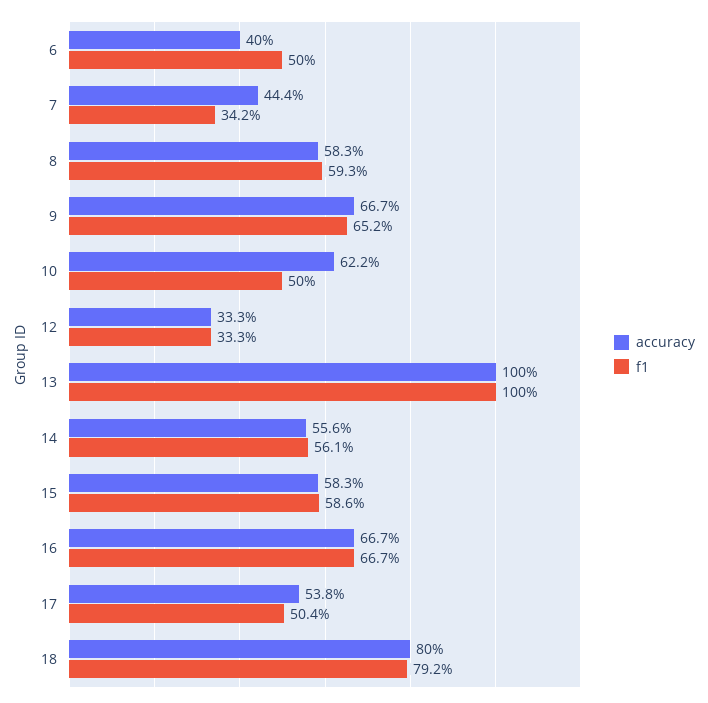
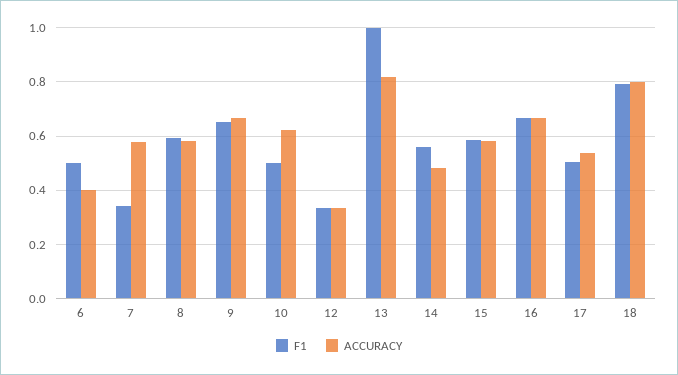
accuracy, 7: 0.444 -> 0.575
accuracy, 13: 1 -> 0.825
accuracy, 14: 0.556 -> 0.475

